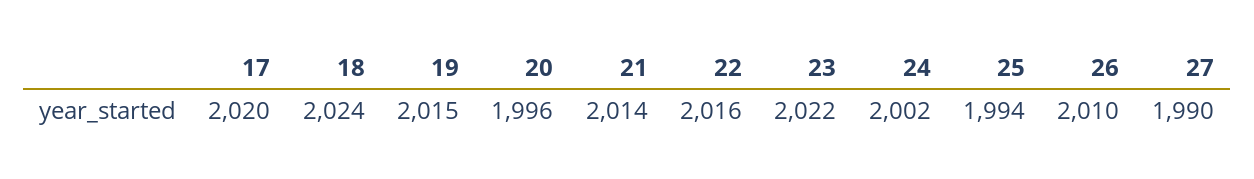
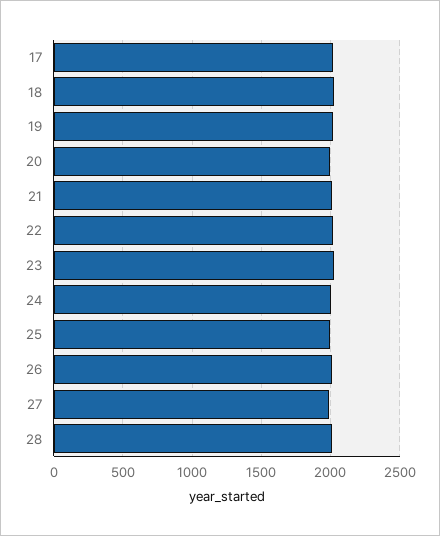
28: none -> 2000

